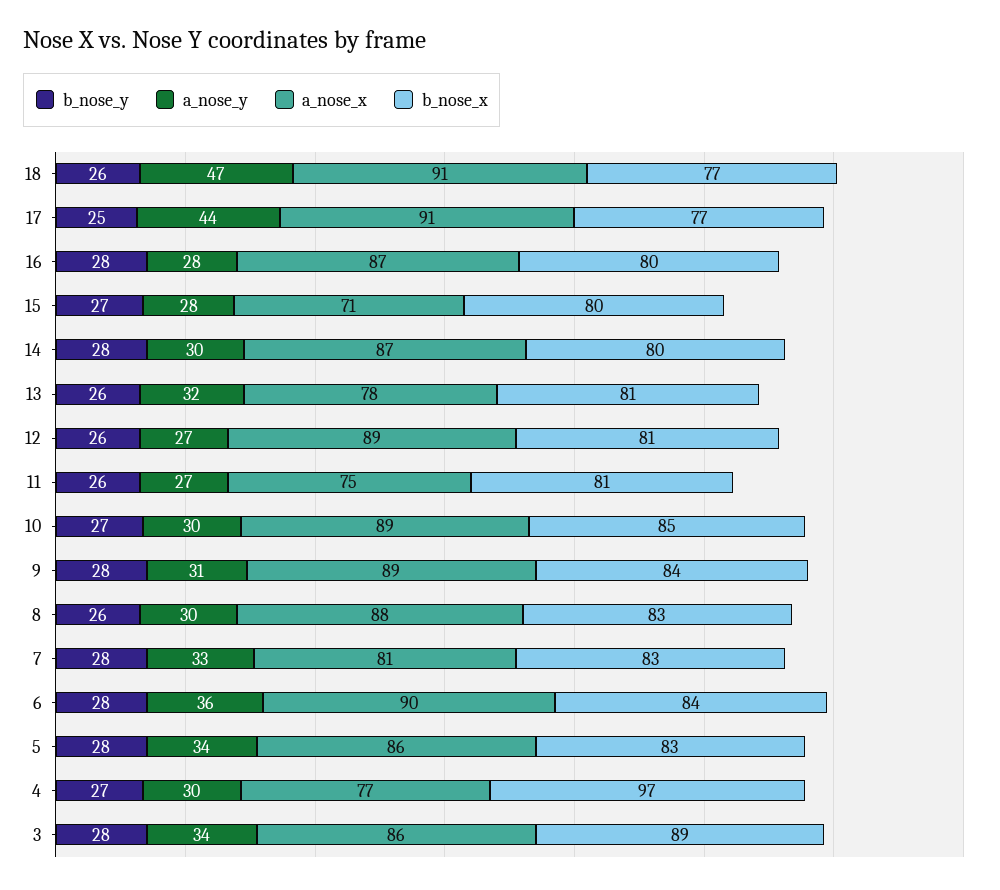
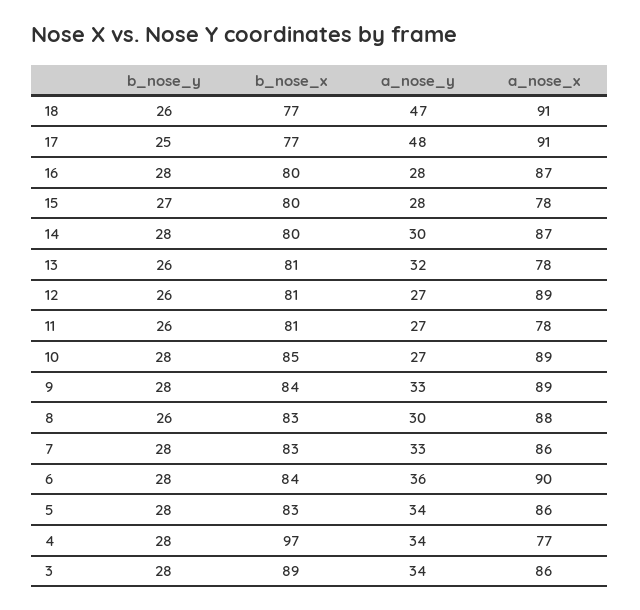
a_nose_y, 17: 44 -> 48
a_nose_x, 15: 71 -> 78
a_nose_x, 11: 75 -> 78
b_nose_y, 10: 27 -> 28
a_nose_y, 10: 30 -> 27
a_nose_y, 9: 31 -> 33
a_nose_x, 7: 81 -> 86
b_nose_y, 4: 27 -> 28
a_nose_y, 4: 30 -> 34

